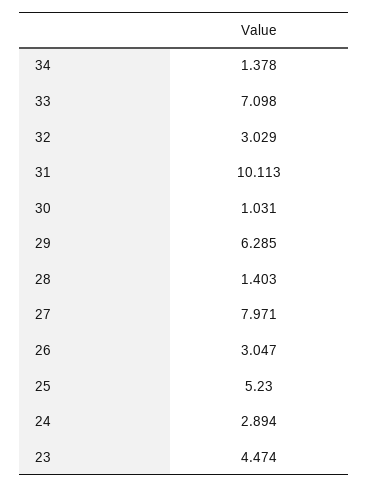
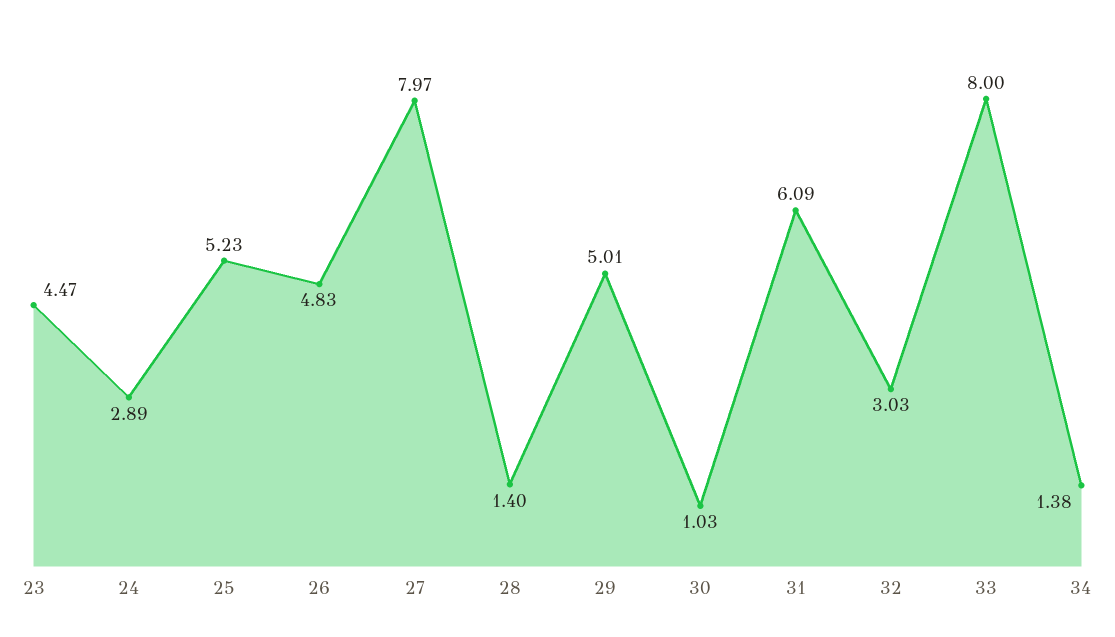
33: 7.098 -> 8
31: 10.113 -> 6.09
29: 6.285 -> 5.01
26: 3.047 -> 4.83

